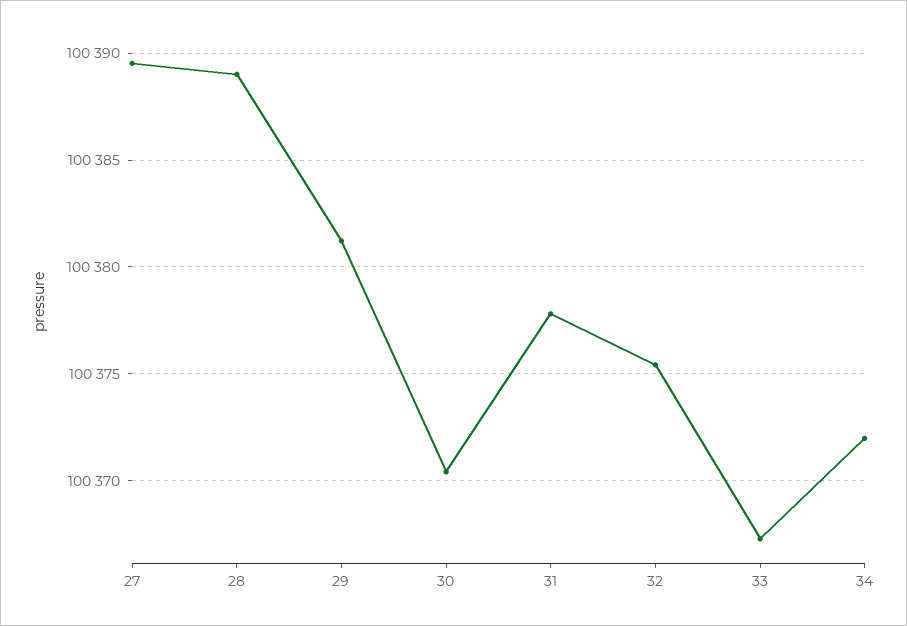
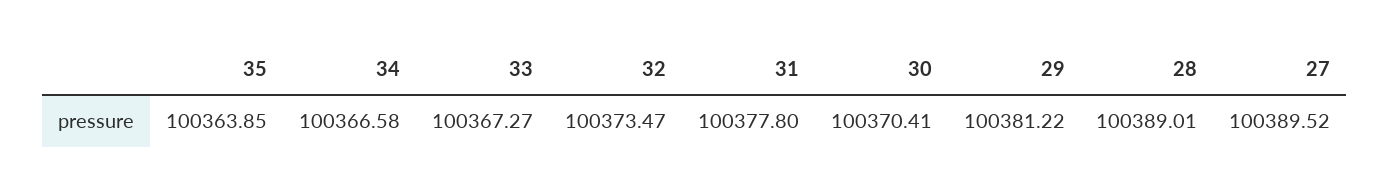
32: 100375.5 -> 100373.47
34: 100372 -> 100366.58
35: none -> 100363.85

